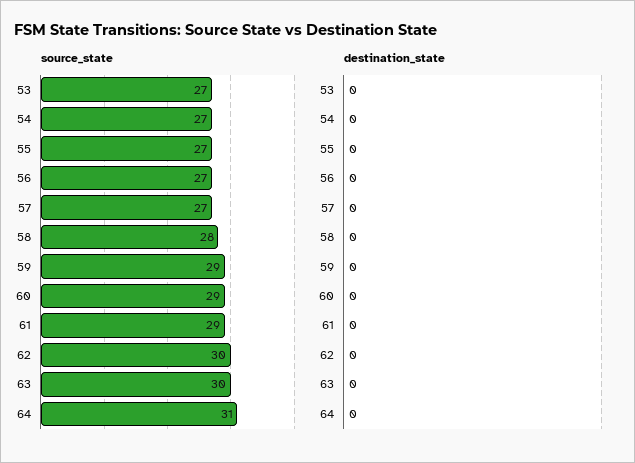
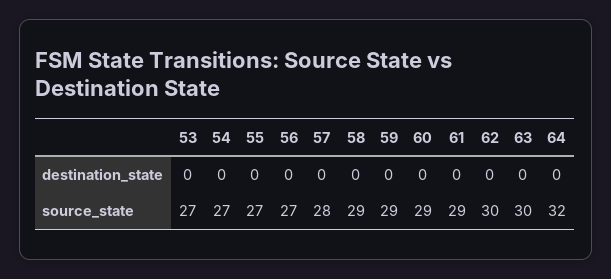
source_state, 57: 27 -> 28
source_state, 58: 28 -> 29
source_state, 64: 31 -> 32

